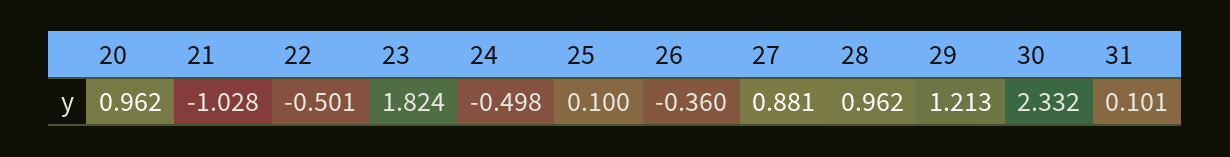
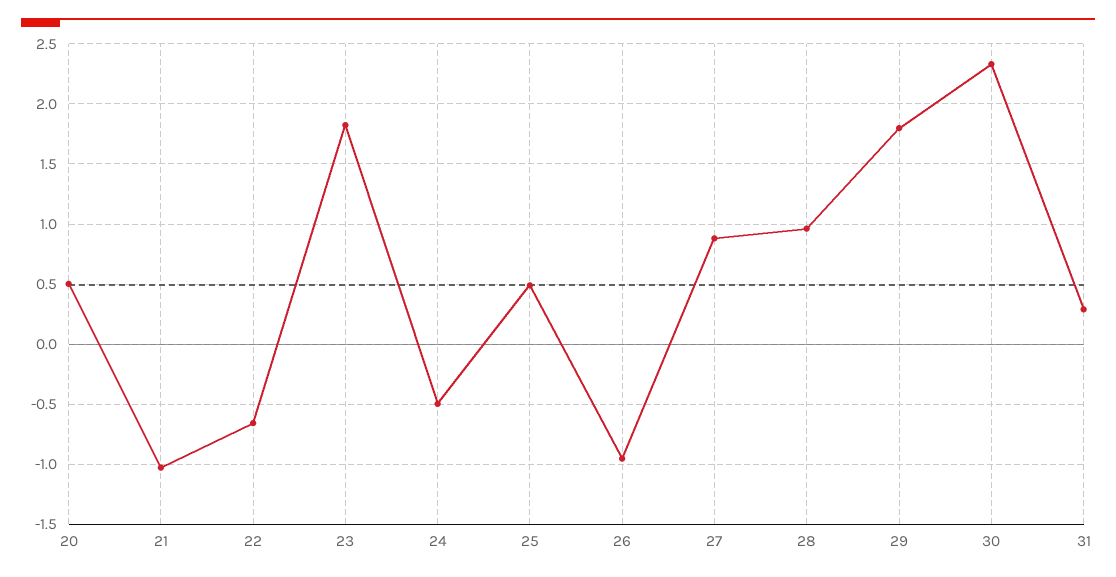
20: 0.962 -> 0.5
22: -0.501 -> -0.65
25: 0.1 -> 0.5
26: -0.36 -> -0.95
29: 1.213 -> 1.8
31: 0.101 -> 0.3

